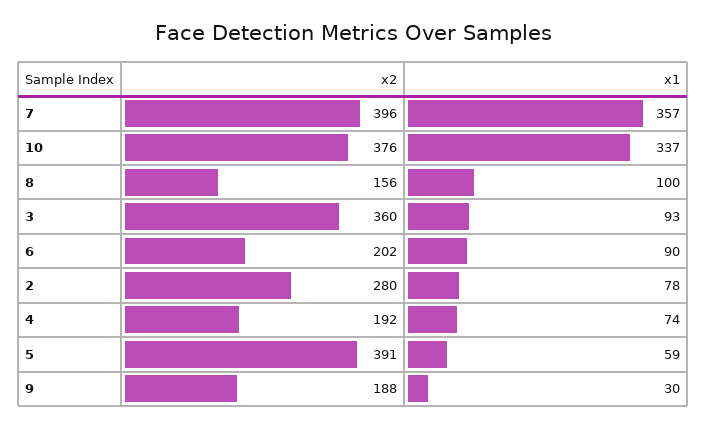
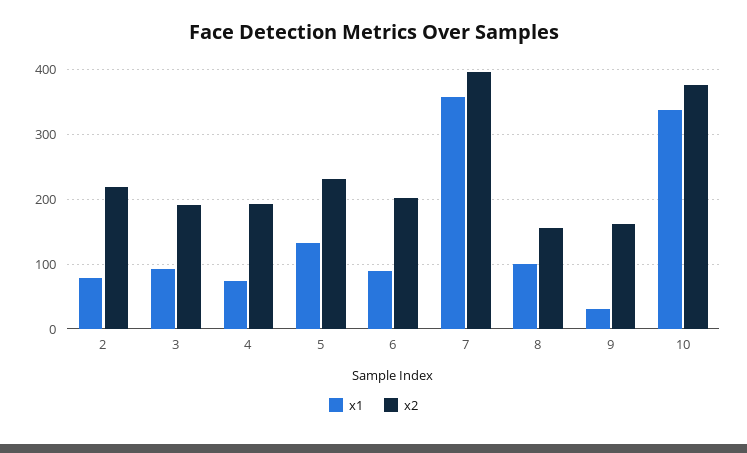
x2, 3: 360 -> 190
x2, 2: 280 -> 220
x2, 5: 391 -> 230
x1, 5: 59 -> 130
x2, 9: 188 -> 160

